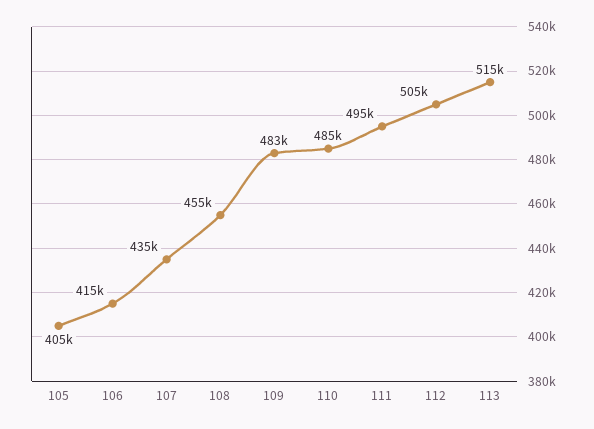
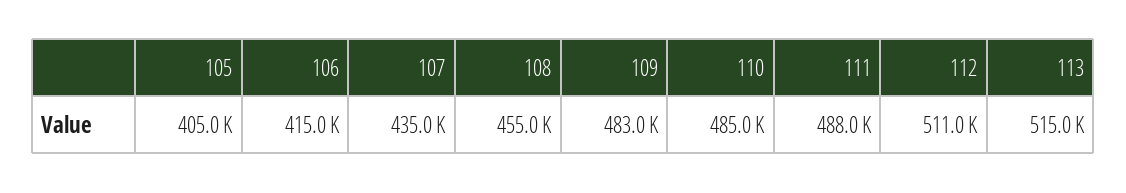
111: 495000 -> 488000
112: 505000 -> 511000

